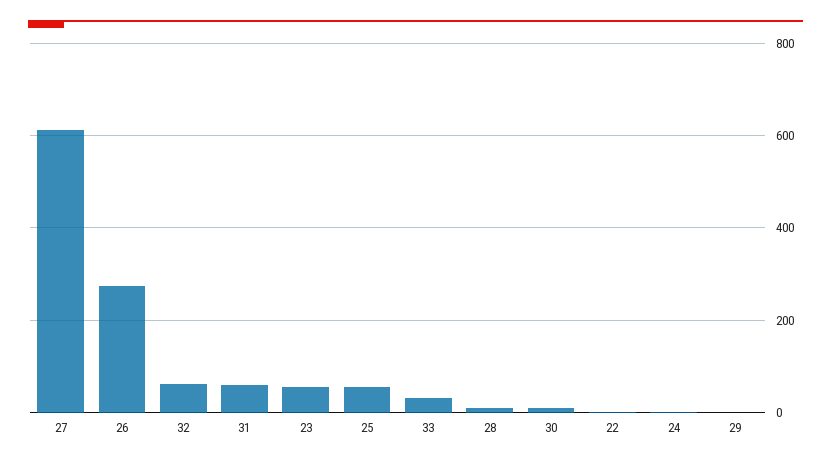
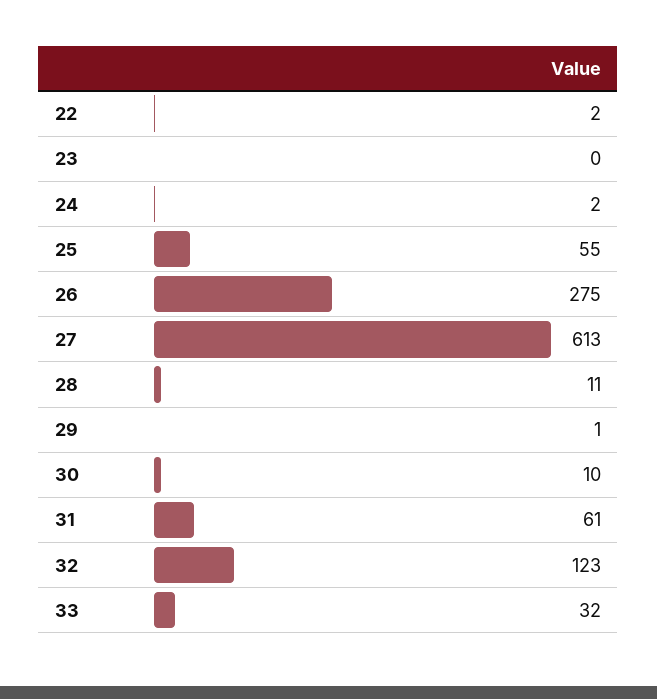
32: 60 -> 123
23: 60 -> 0

